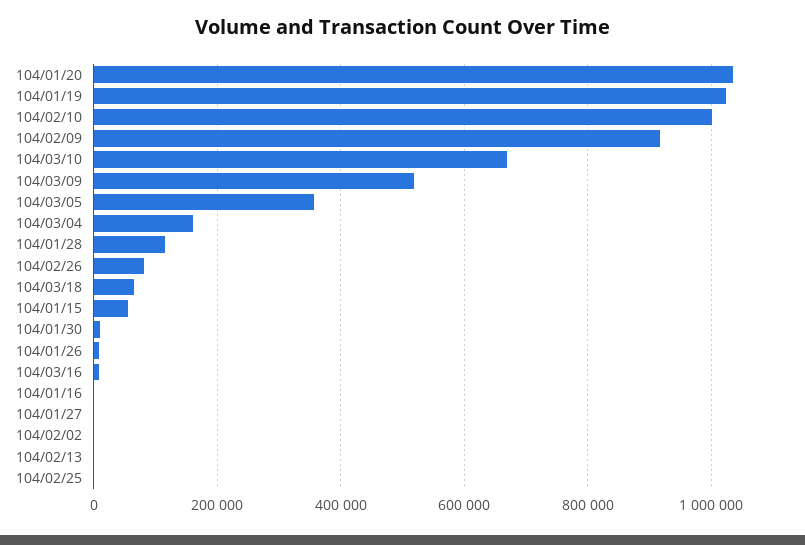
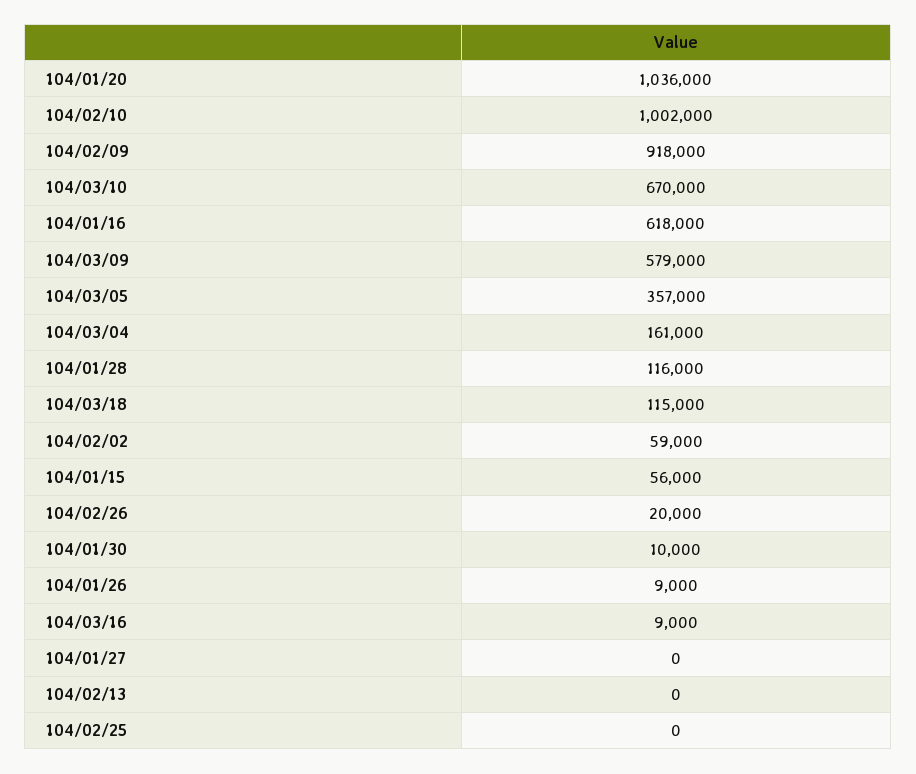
104/01/19: 1020000 -> none
104/03/09: 520000 -> 579000
104/02/26: 80000 -> 20000
104/03/18: 60000 -> 115000
104/01/16: 0 -> 618000
104/02/02: 0 -> 59000

